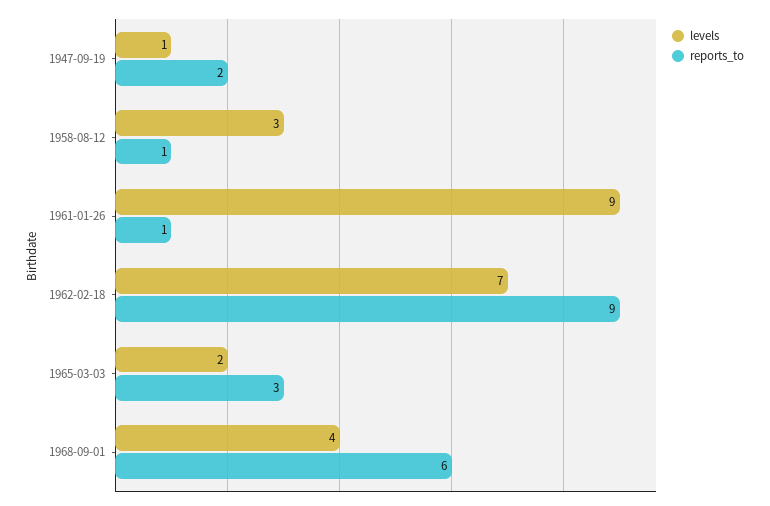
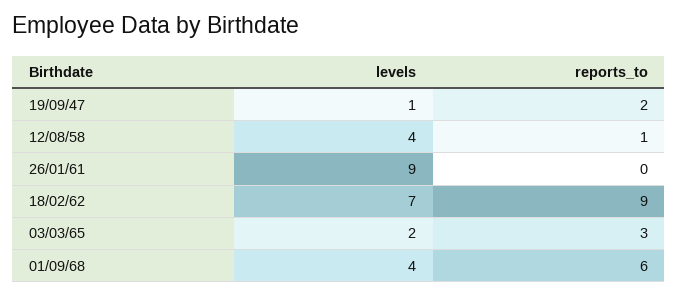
levels, 1958-08-12: 3 -> 4
reports_to, 1961-01-26: 1 -> 0

